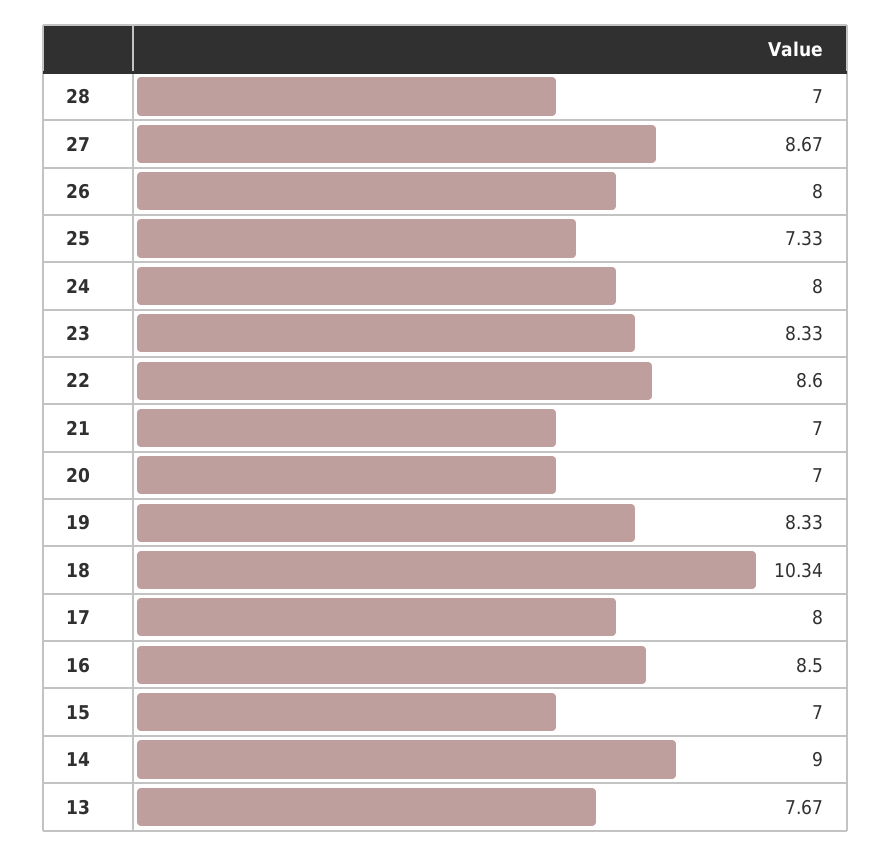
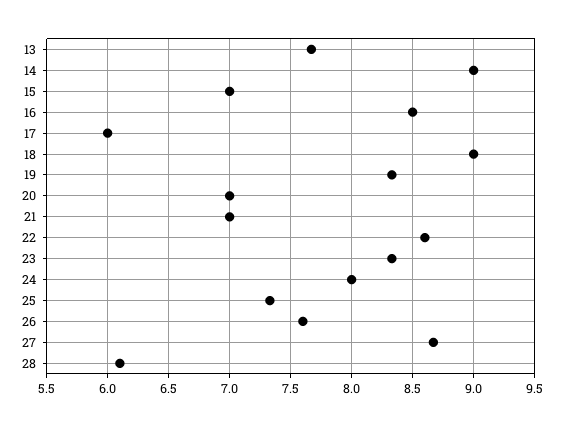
28: 7 -> 6.1
26: 8 -> 7.6
18: 10.34 -> 9
17: 8 -> 6

